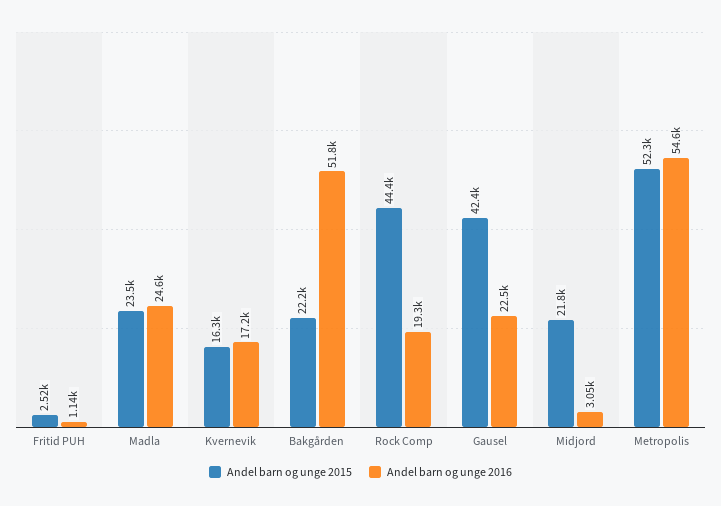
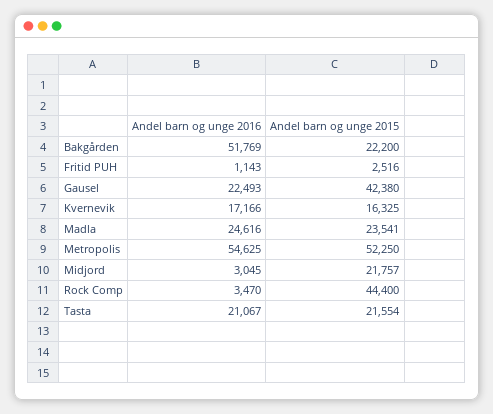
Andel barn og unge 2016, Rock Comp: 19300 -> 3470
Andel barn og unge 2016, Tasta: none -> 21067
Andel barn og unge 2015, Tasta: none -> 21554

